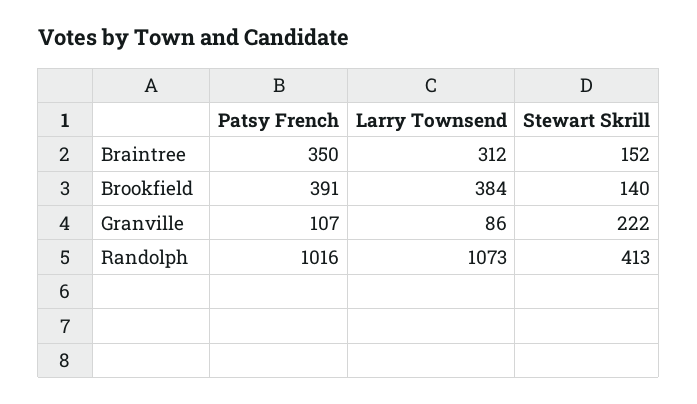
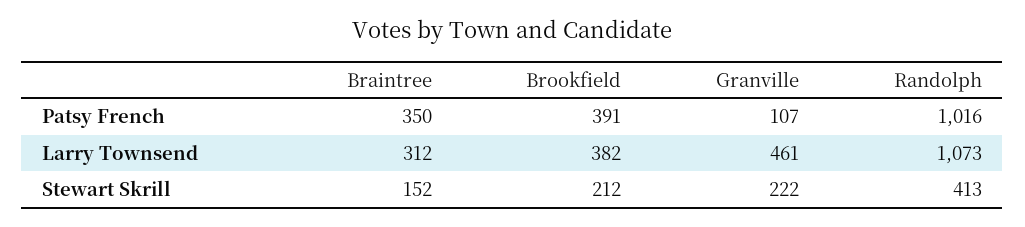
Larry Townsend, Brookfield: 384 -> 382
Stewart Skrill, Brookfield: 140 -> 212
Larry Townsend, Granville: 86 -> 461

